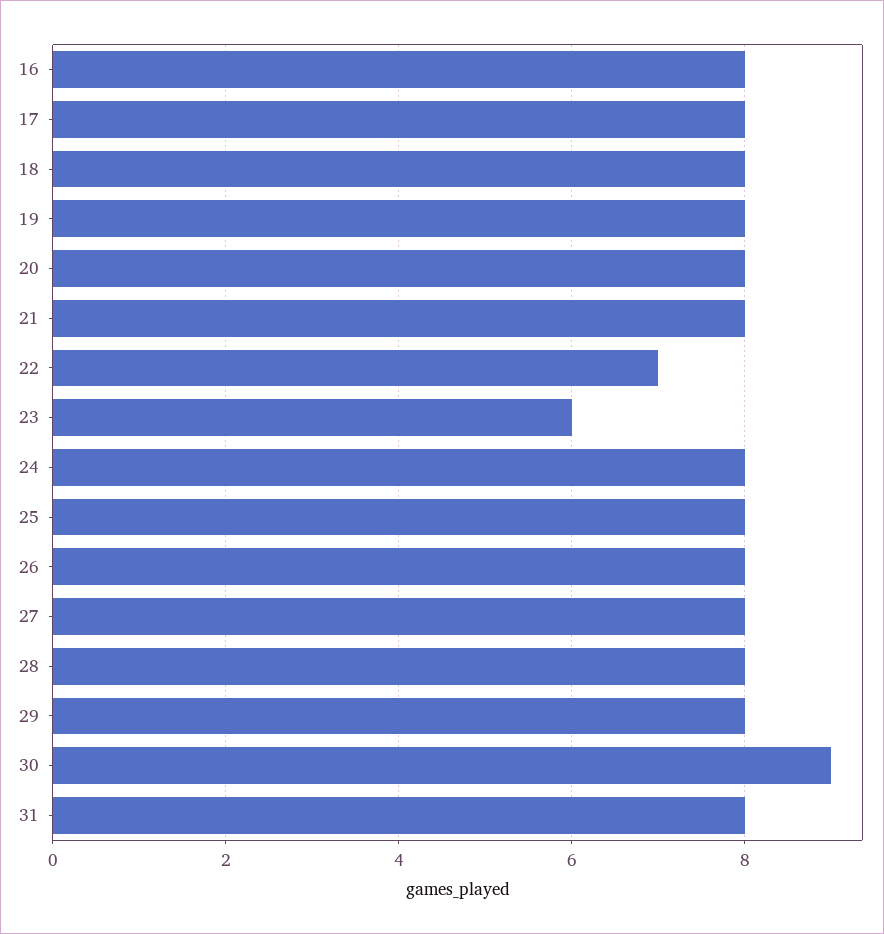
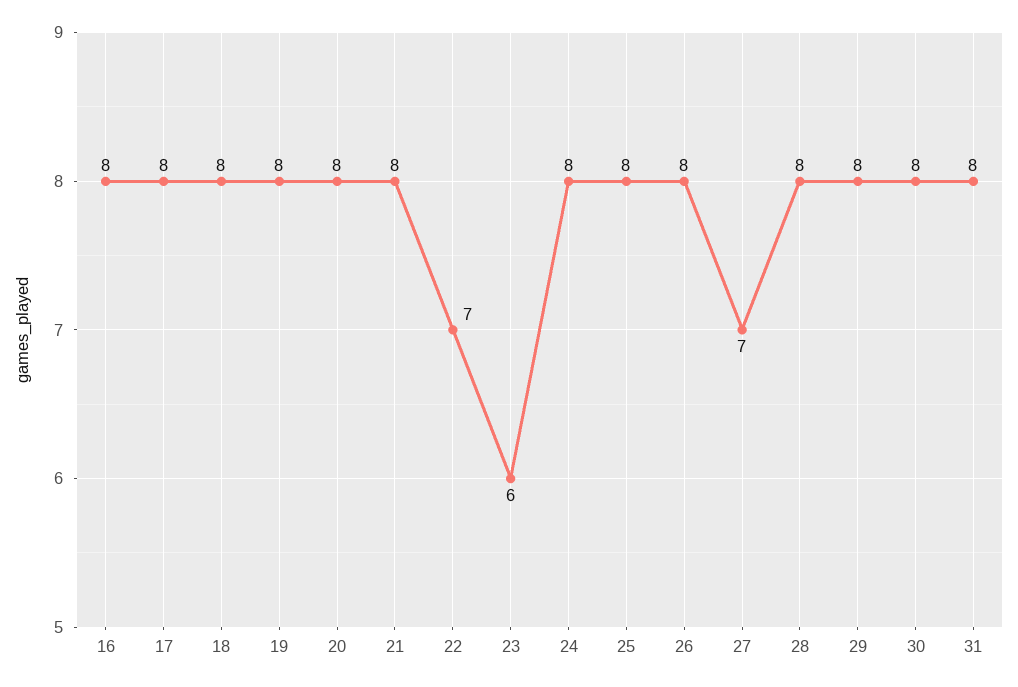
27: 8 -> 7
30: 9 -> 8

